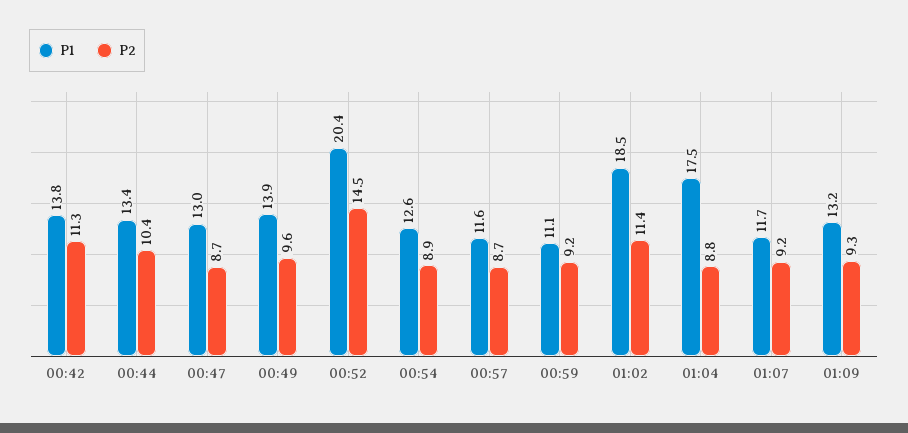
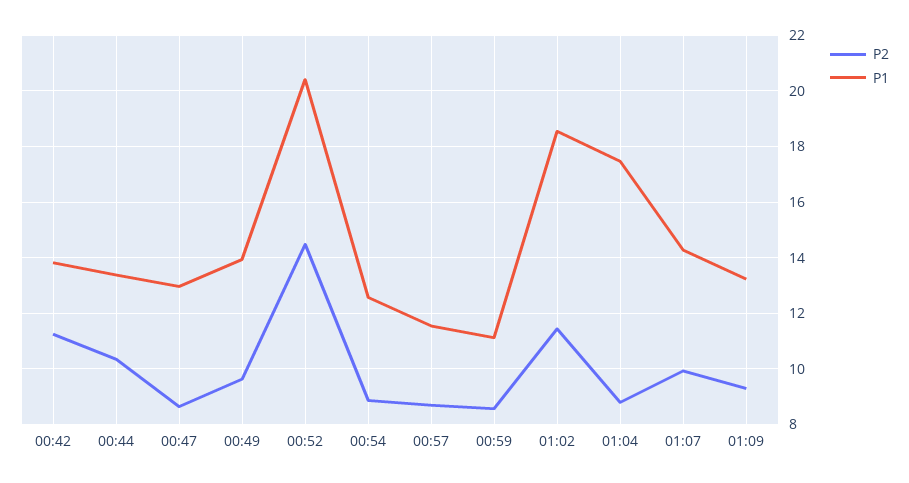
P2, 00:59: 9.2 -> 8.5
P1, 01:07: 11.7 -> 14.25
P2, 01:07: 9.2 -> 10

